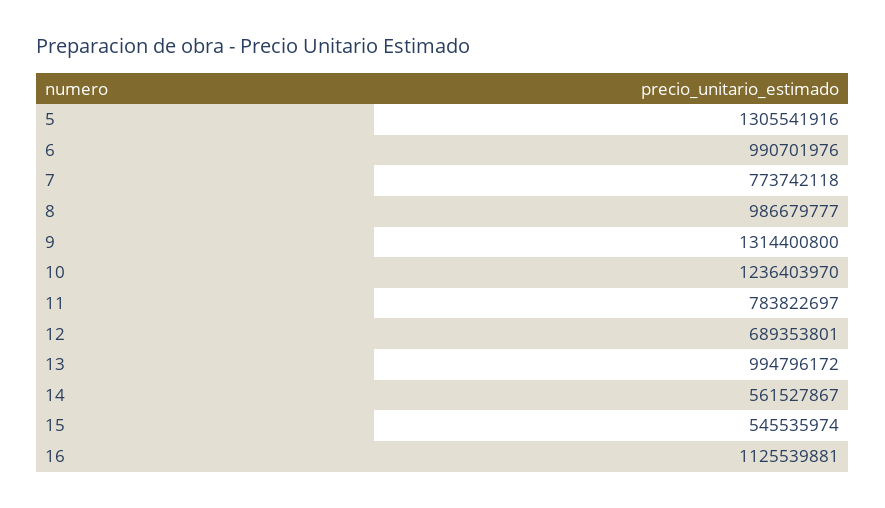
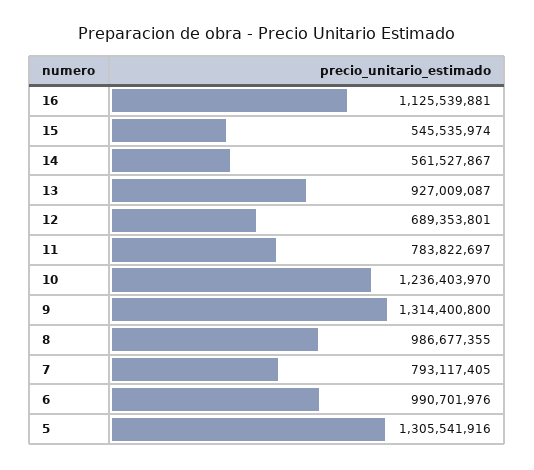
7: 773742118 -> 793117405
8: 986679777 -> 986677355
13: 994796172 -> 927009087

